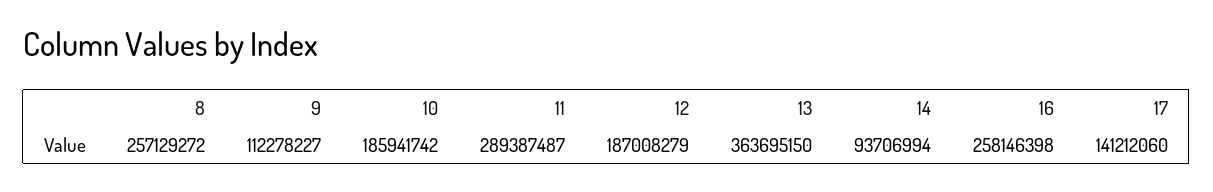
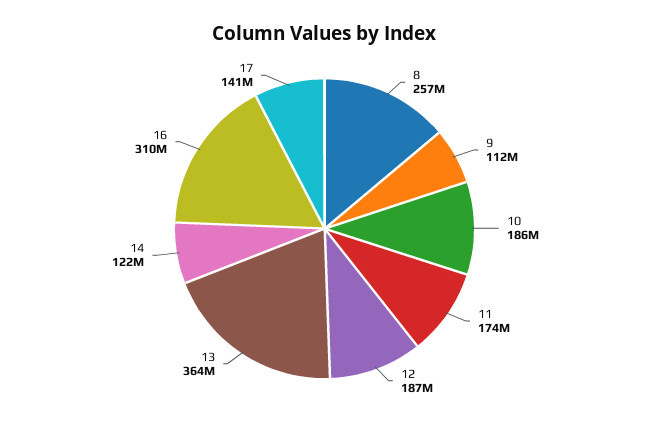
11: 289387487 -> 174000000
14: 93706994 -> 122000000
16: 258146398 -> 310000000

